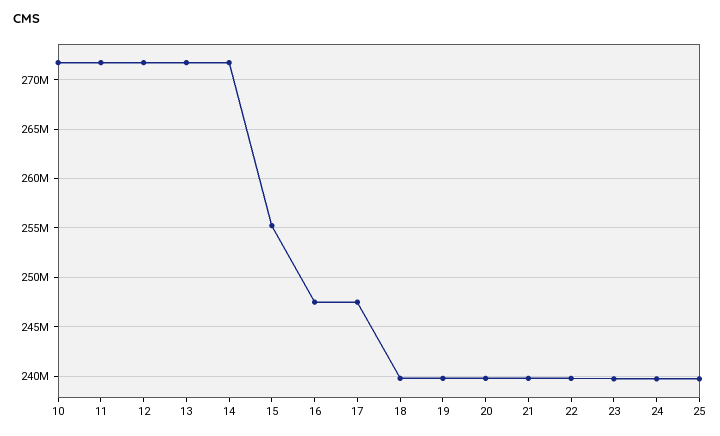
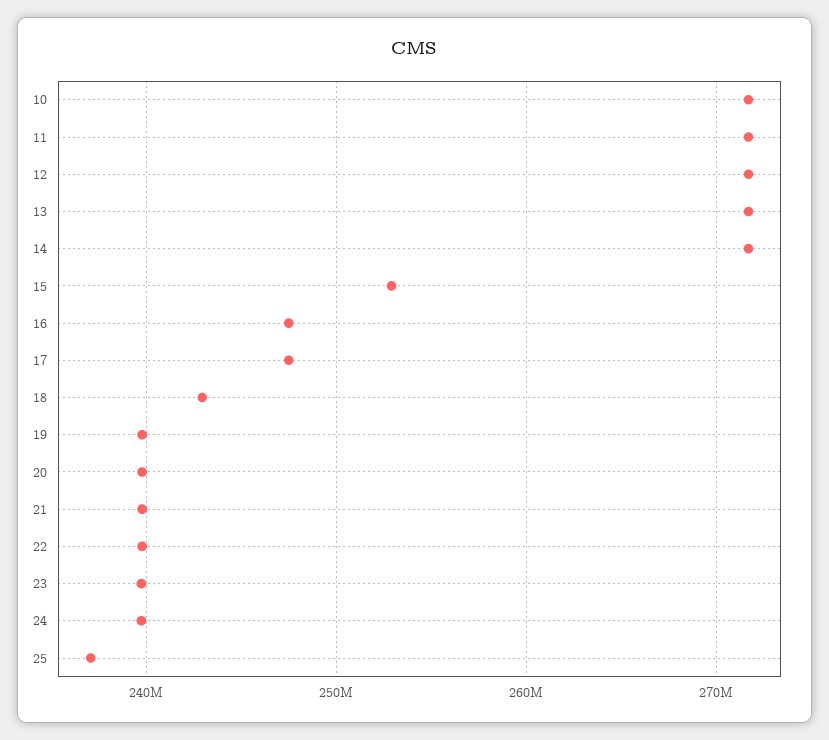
15: 255000000 -> 253000000
18: 240000000 -> 243000000
25: 240000000 -> 237000000

